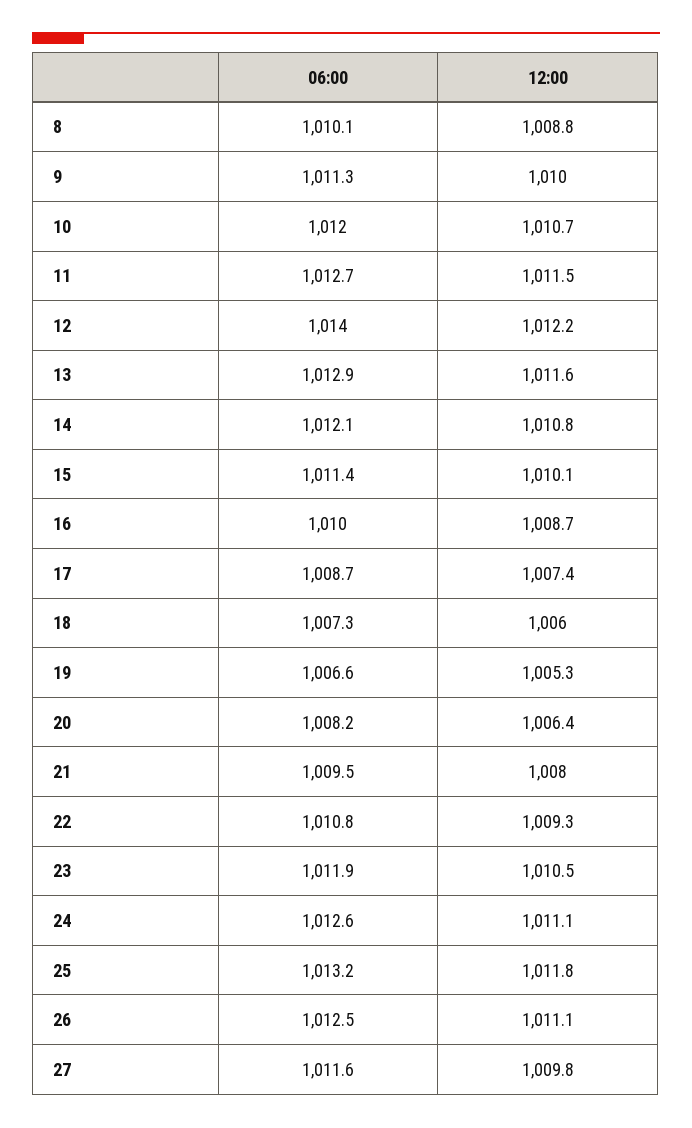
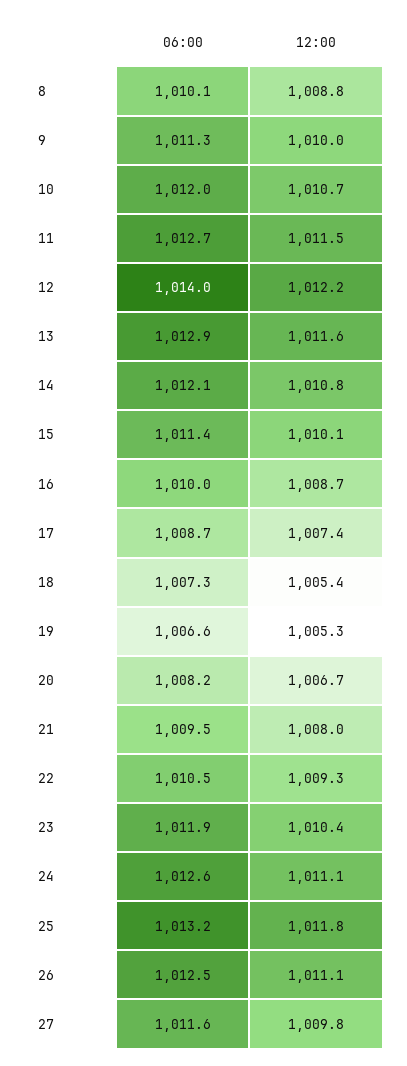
12:00, 18: 1006 -> 1005.4
12:00, 20: 1006.4 -> 1006.7
06:00, 22: 1010.8 -> 1010.5
12:00, 23: 1010.5 -> 1010.4

